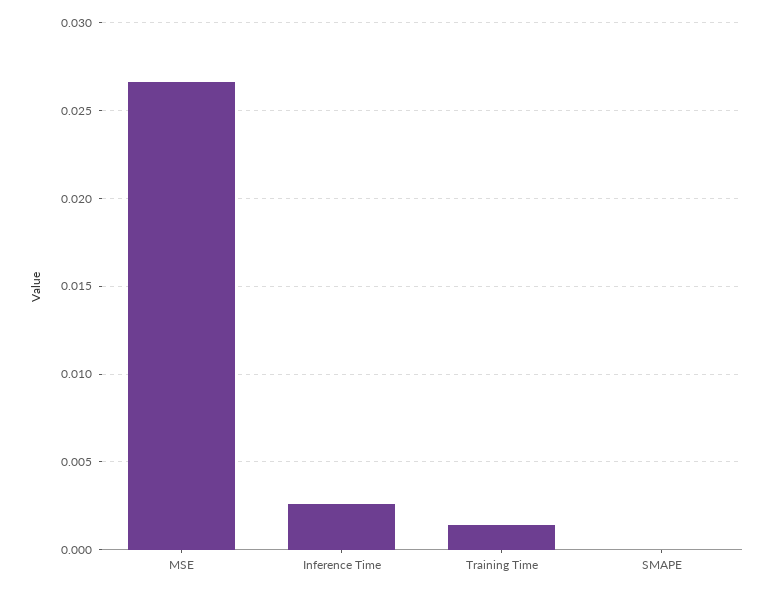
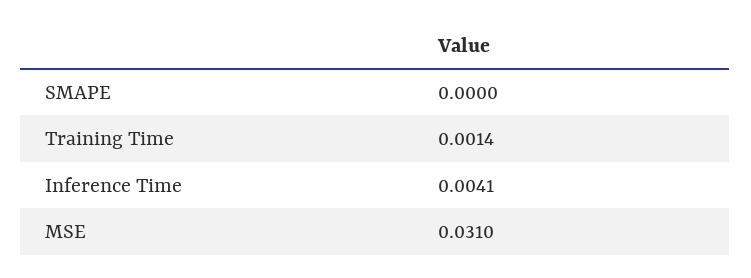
MSE: 0.0265 -> 0.031
Inference Time: 0.0025 -> 0.0041

